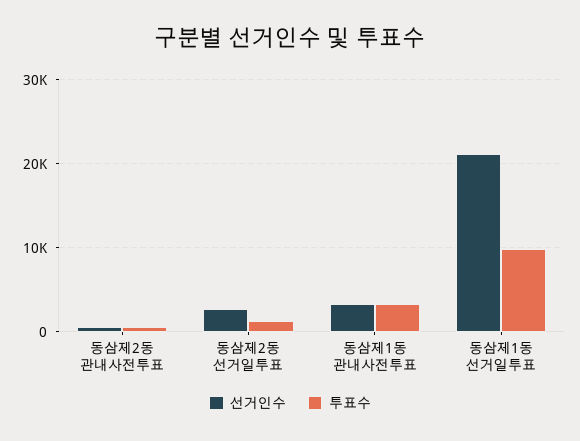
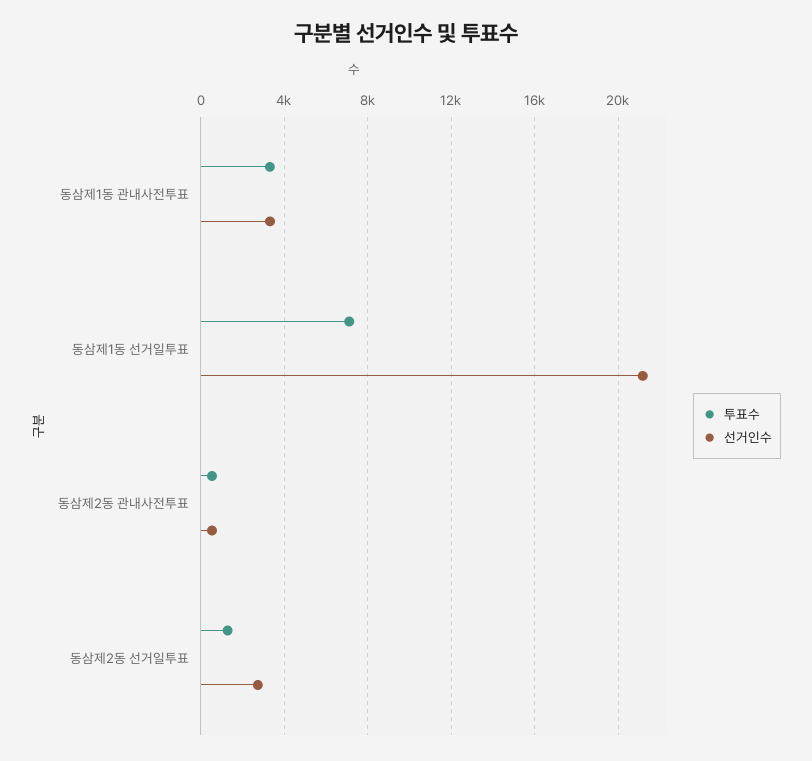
투표수, 동삼제1동 선거일투표: 10000 -> 7000

